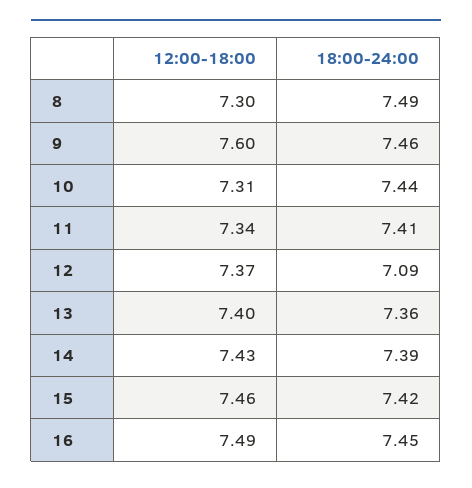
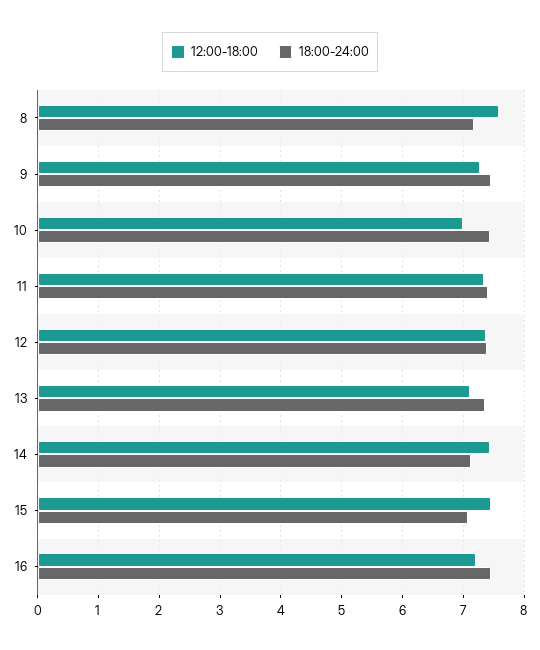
12:00-18:00, 8: 7.3 -> 7.6
18:00-24:00, 8: 7.49 -> 7.2
12:00-18:00, 9: 7.6 -> 7.3
12:00-18:00, 10: 7.31 -> 7
18:00-24:00, 12: 7.09 -> 7.4
12:00-18:00, 13: 7.4 -> 7.1
18:00-24:00, 14: 7.39 -> 7.1
18:00-24:00, 15: 7.42 -> 7.1
12:00-18:00, 16: 7.49 -> 7.2

